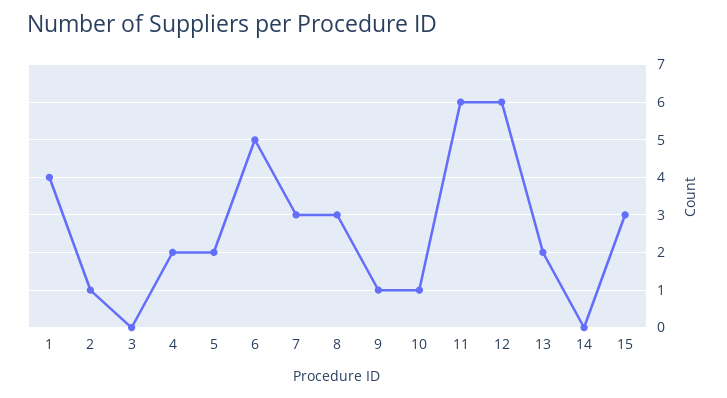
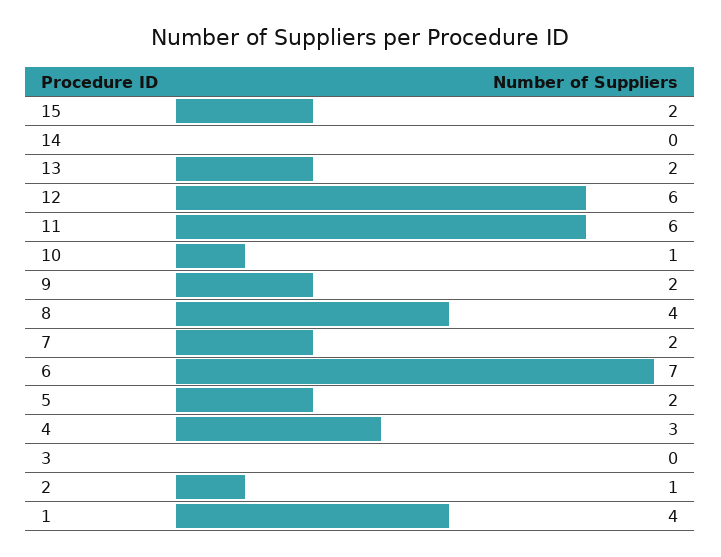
4: 2 -> 3
6: 5 -> 7
7: 3 -> 2
8: 3 -> 4
9: 1 -> 2
15: 3 -> 2

